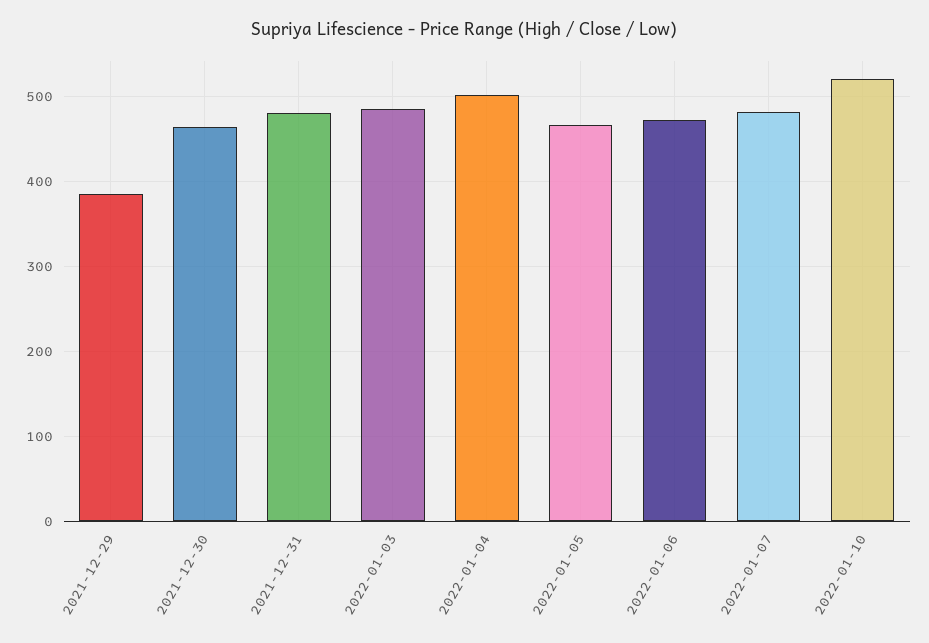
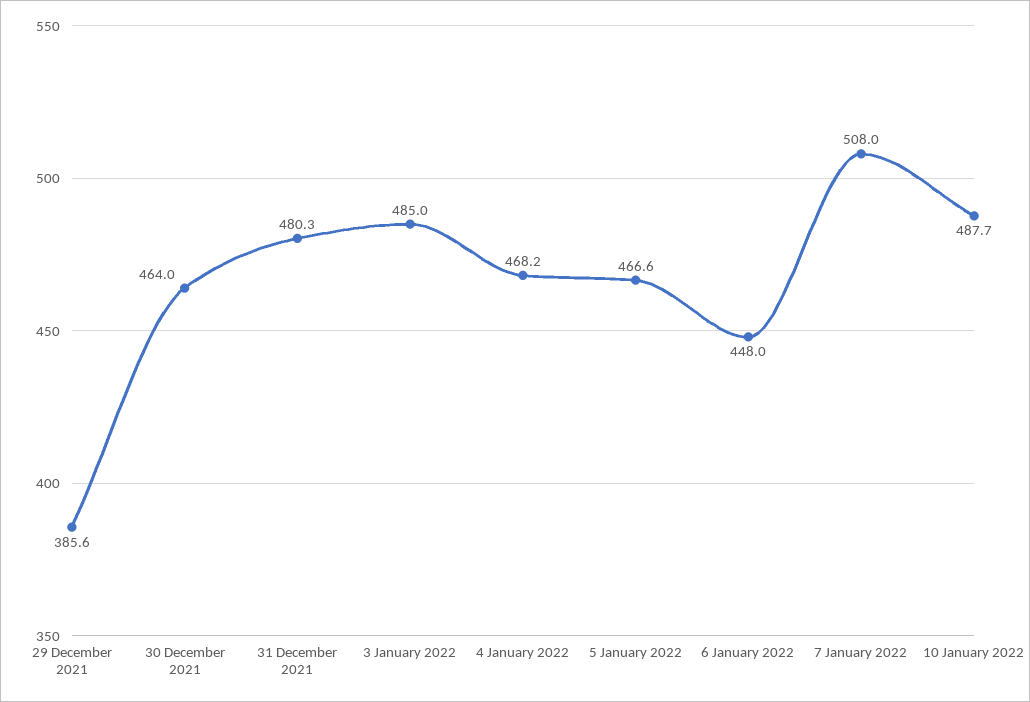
2022-01-04: 500 -> 468.2
2022-01-06: 470 -> 448
2022-01-07: 480 -> 508
2022-01-10: 520 -> 487.7

